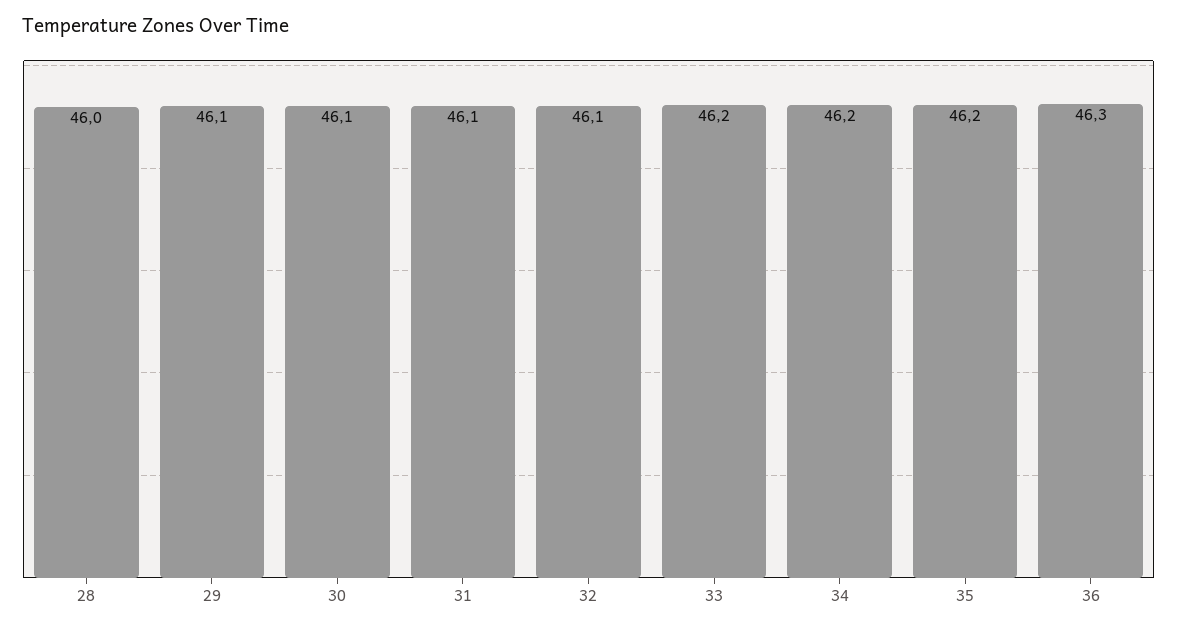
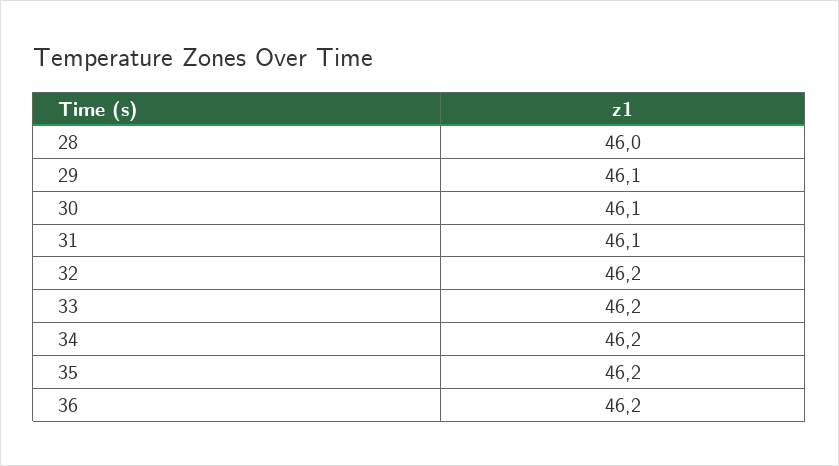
32: 46.1 -> 46.2
36: 46.3 -> 46.2

